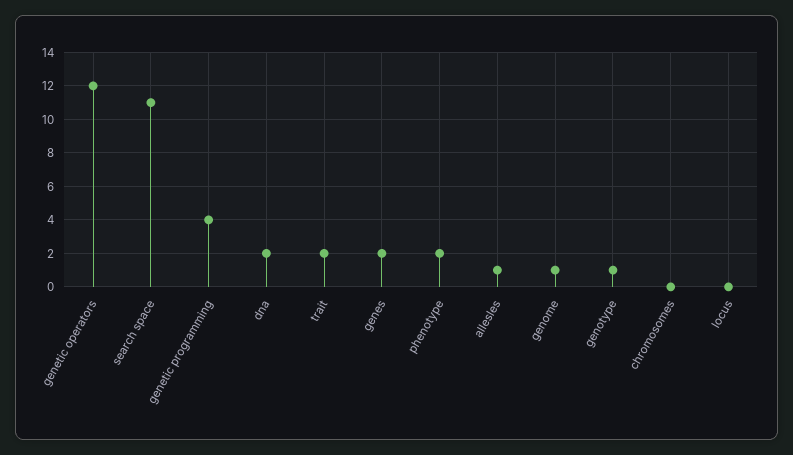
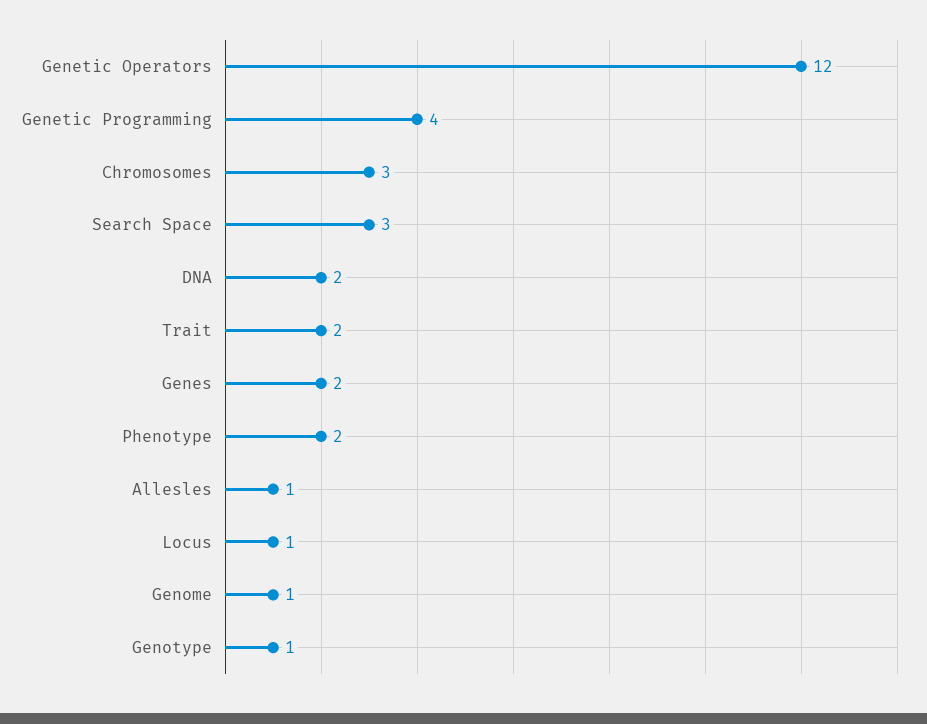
search space: 11 -> 3
chromosomes: 0 -> 3
locus: 0 -> 1

